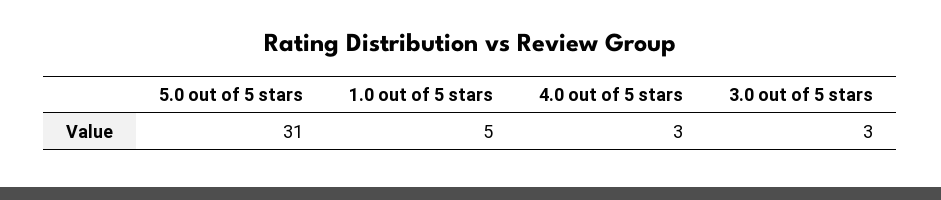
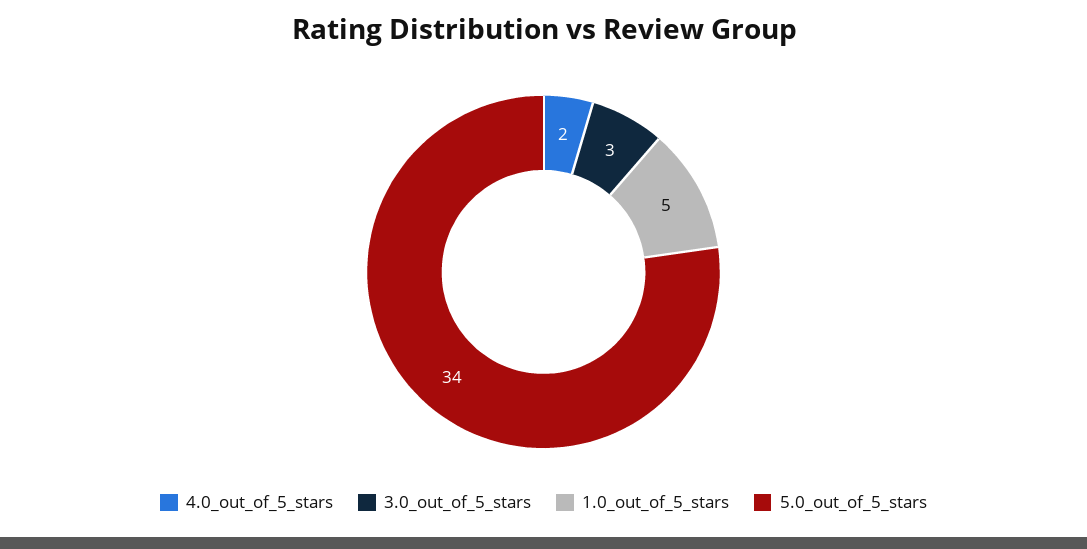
5.0 out of 5 stars: 31 -> 34
4.0 out of 5 stars: 3 -> 2

